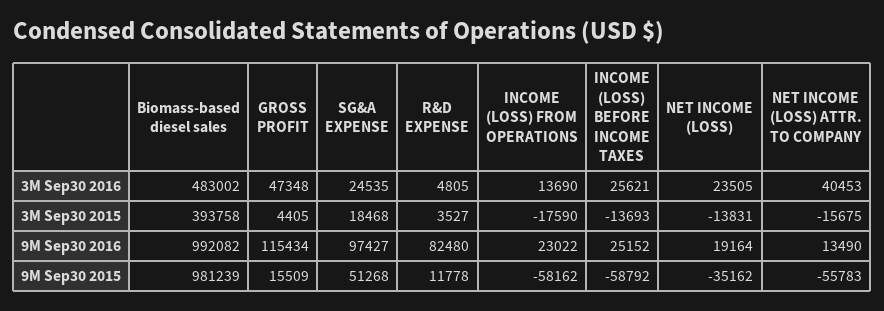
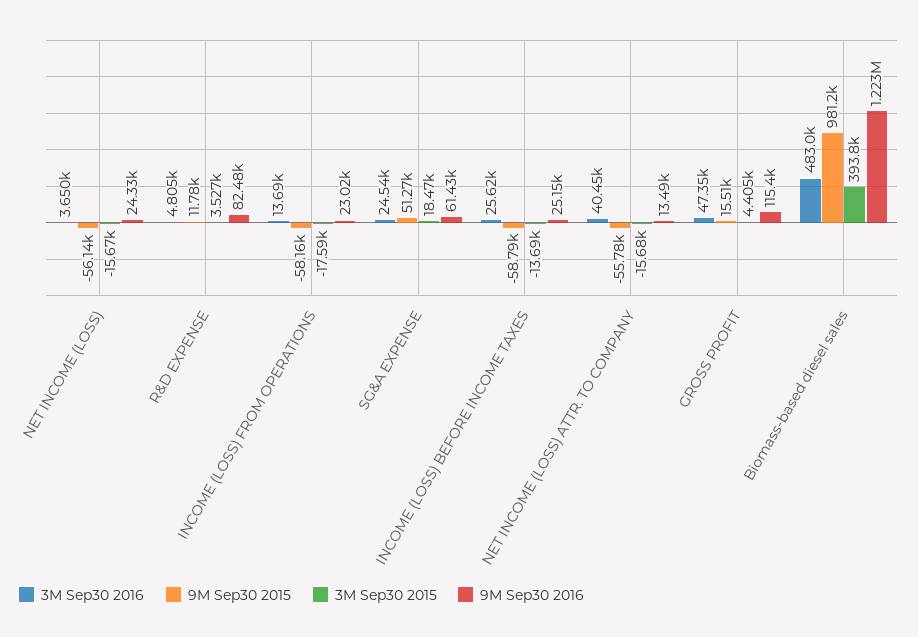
3M Sep30 2016, NET INCOME (LOSS): 23505 -> 3650
3M Sep30 2015, NET INCOME (LOSS): -13831 -> -15670
9M Sep30 2016, Biomass-based diesel sales: 992082 -> 1223000
9M Sep30 2016, SG&A EXPENSE: 97427 -> 61430
9M Sep30 2016, NET INCOME (LOSS): 19164 -> 24330
9M Sep30 2015, NET INCOME (LOSS): -35162 -> -56140

